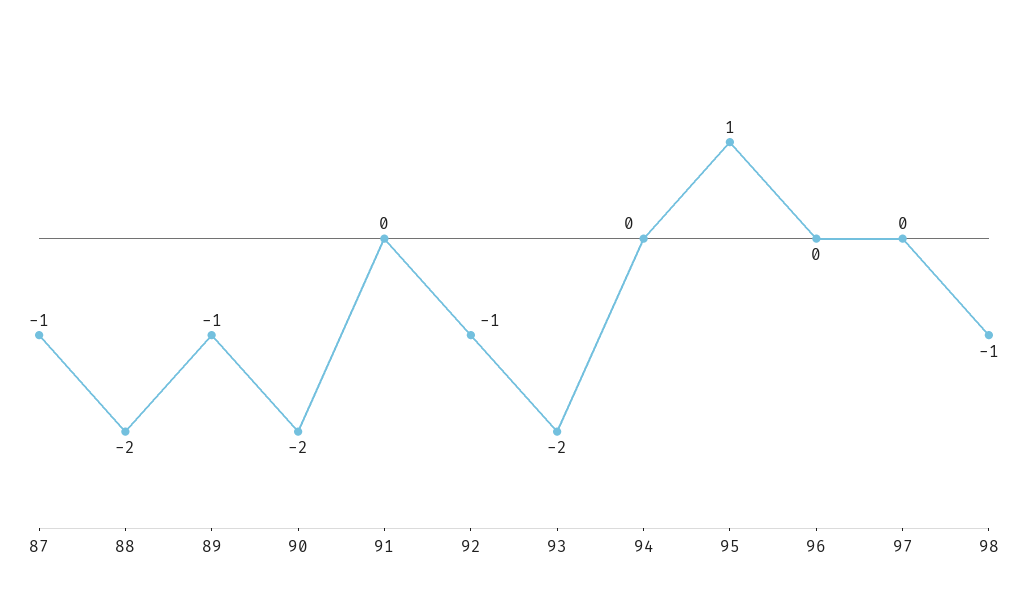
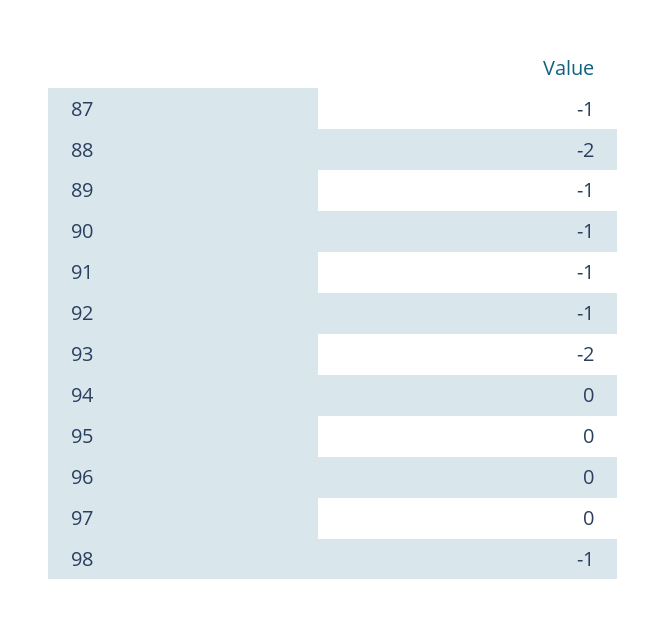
90: -2 -> -1
91: 0 -> -1
95: 1 -> 0

